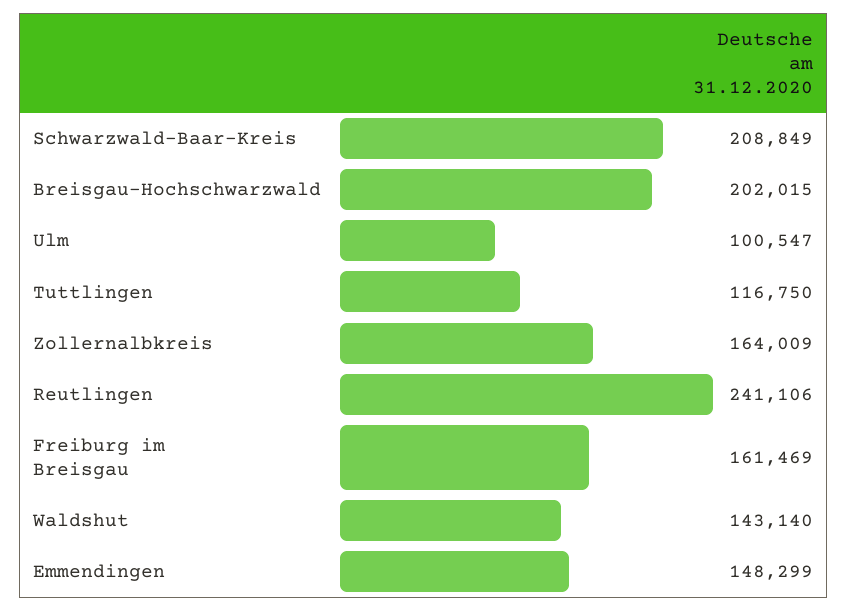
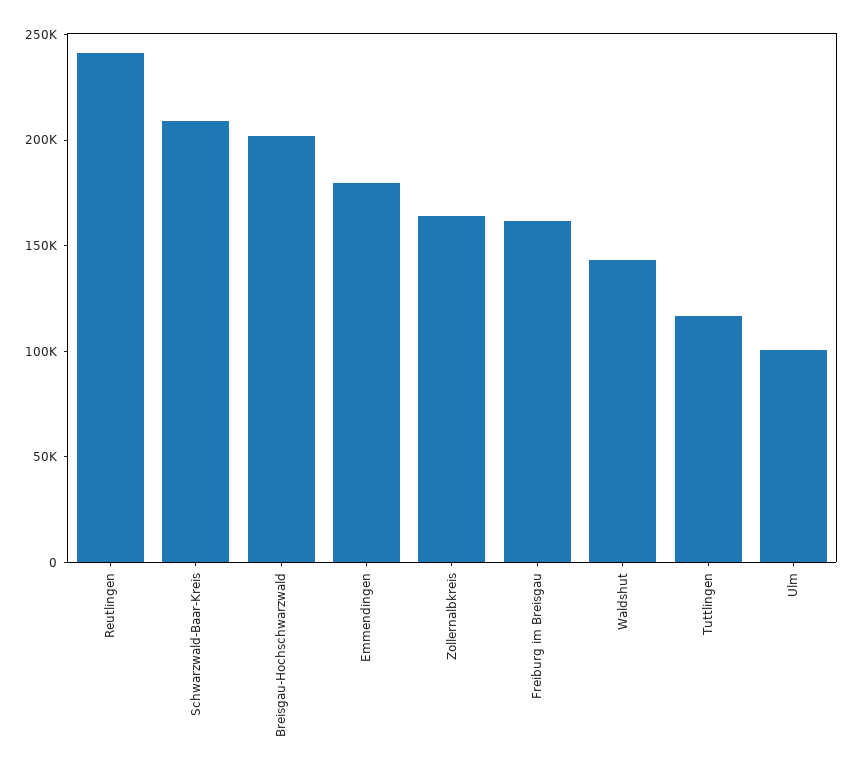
Emmendingen: 148299 -> 180000

